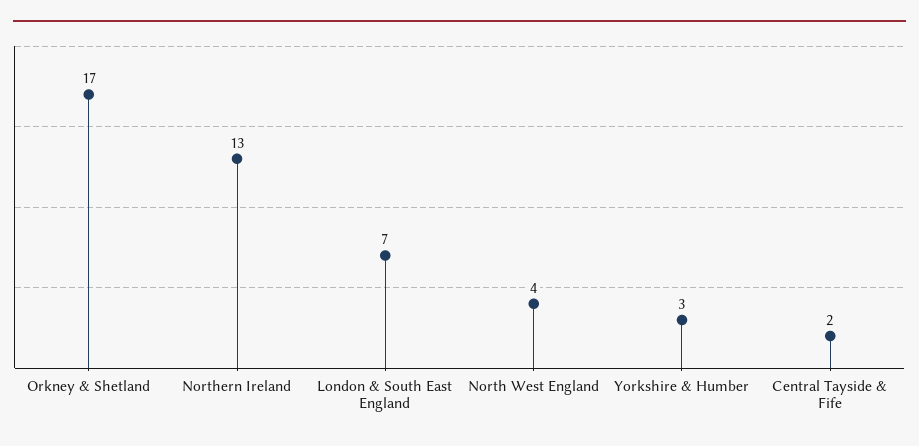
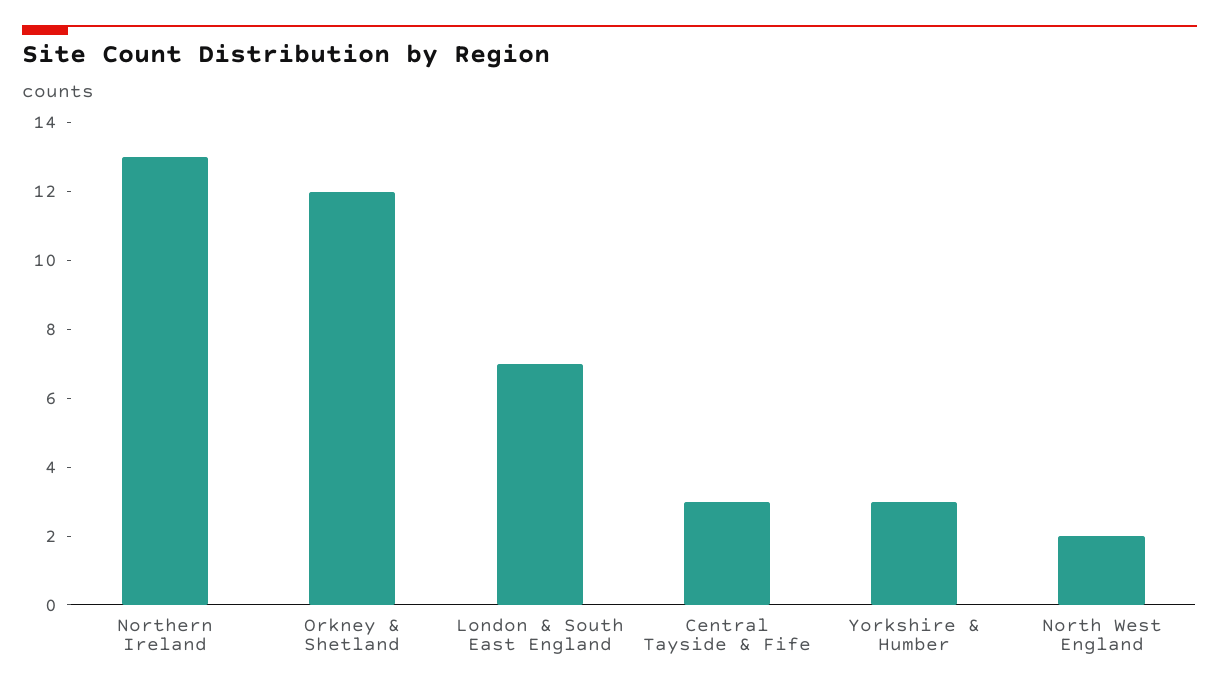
Orkney & Shetland: 17 -> 12
North West England: 4 -> 2
Central Tayside & Fife: 2 -> 3

